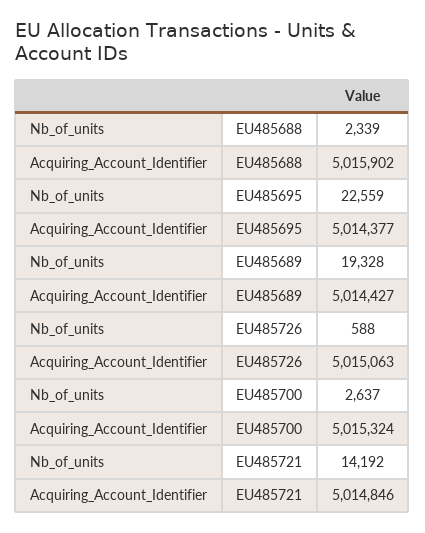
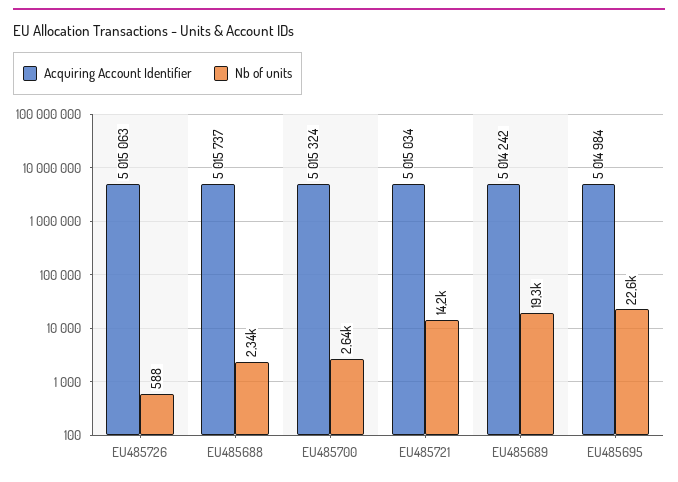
Acquiring_Account_Identifier, EU485688: 5015902 -> 5015737
Acquiring_Account_Identifier, EU485695: 5014377 -> 5014984
Acquiring_Account_Identifier, EU485689: 5014427 -> 5014242
Acquiring_Account_Identifier, EU485721: 5014846 -> 5015034

